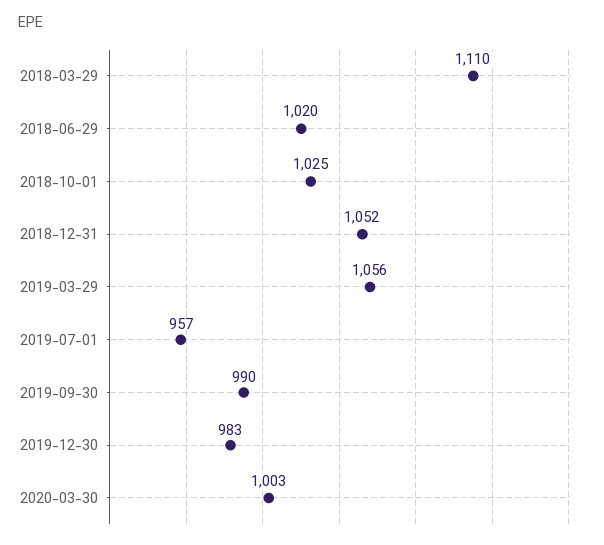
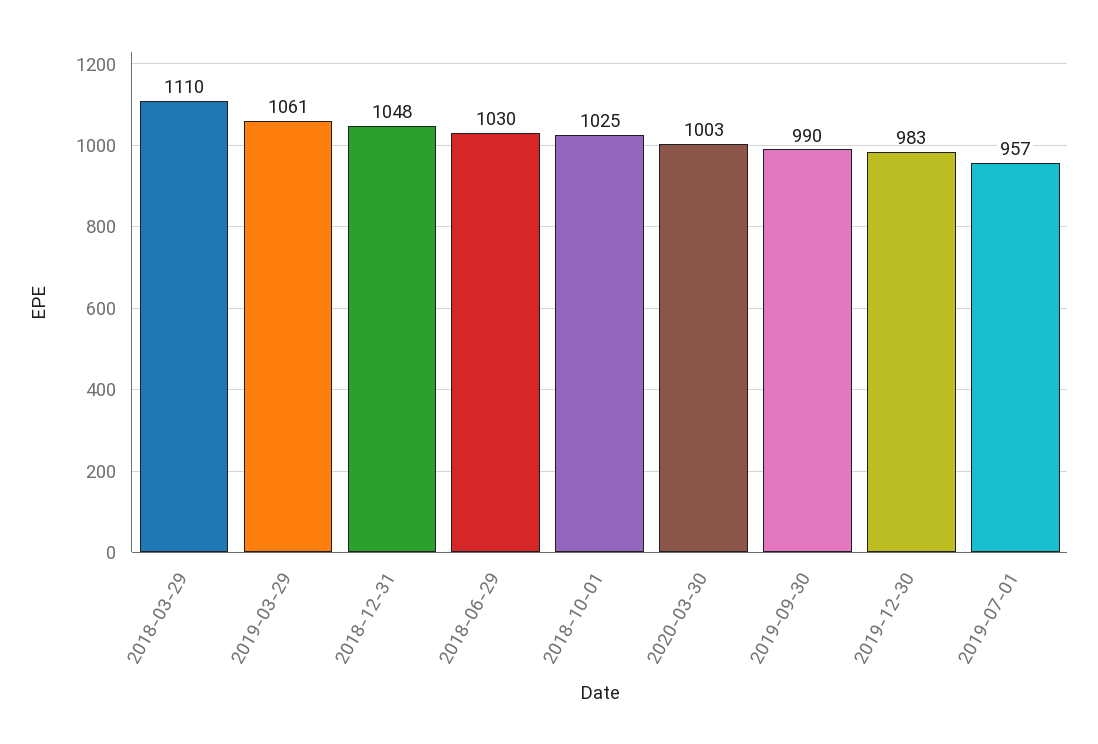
2018-06-29: 1020 -> 1030
2018-12-31: 1052 -> 1048
2019-03-29: 1056 -> 1061

